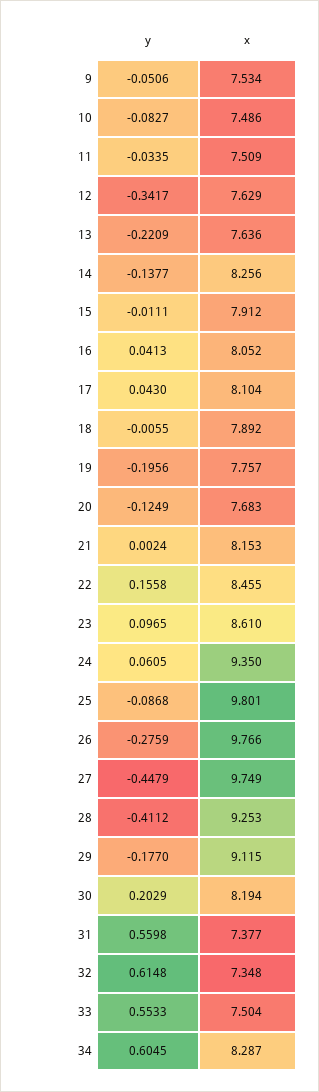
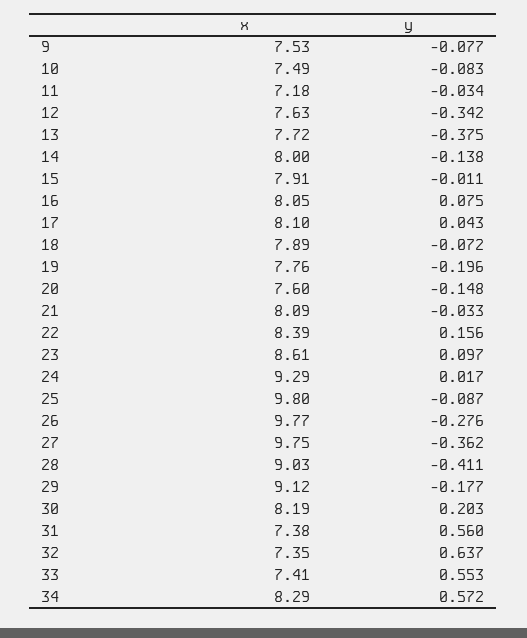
y, 9: -0.0506 -> -0.077
x, 11: 7.509 -> 7.18
y, 13: -0.2209 -> -0.375
x, 13: 7.636 -> 7.72
x, 14: 8.256 -> 8
y, 16: 0.0413 -> 0.075
y, 18: -0.0055 -> -0.072
y, 20: -0.1249 -> -0.148
x, 20: 7.683 -> 7.6
y, 21: 0.0024 -> -0.033
x, 21: 8.153 -> 8.09
x, 22: 8.455 -> 8.39
y, 24: 0.0605 -> 0.017
x, 24: 9.35 -> 9.29
y, 27: -0.4479 -> -0.362
x, 28: 9.253 -> 9.03
y, 32: 0.6148 -> 0.637
x, 33: 7.504 -> 7.41
y, 34: 0.6045 -> 0.572

